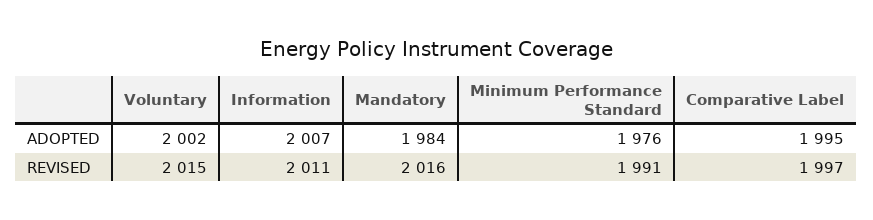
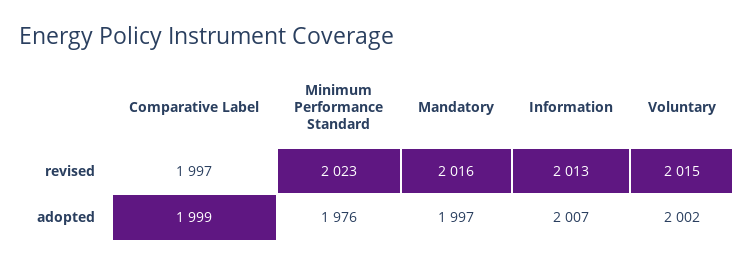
Mandatory, ADOPTED: 1984 -> 1997
Comparative Label, ADOPTED: 1995 -> 1999
Information, REVISED: 2011 -> 2013
Minimum Performance Standard, REVISED: 1991 -> 2023

